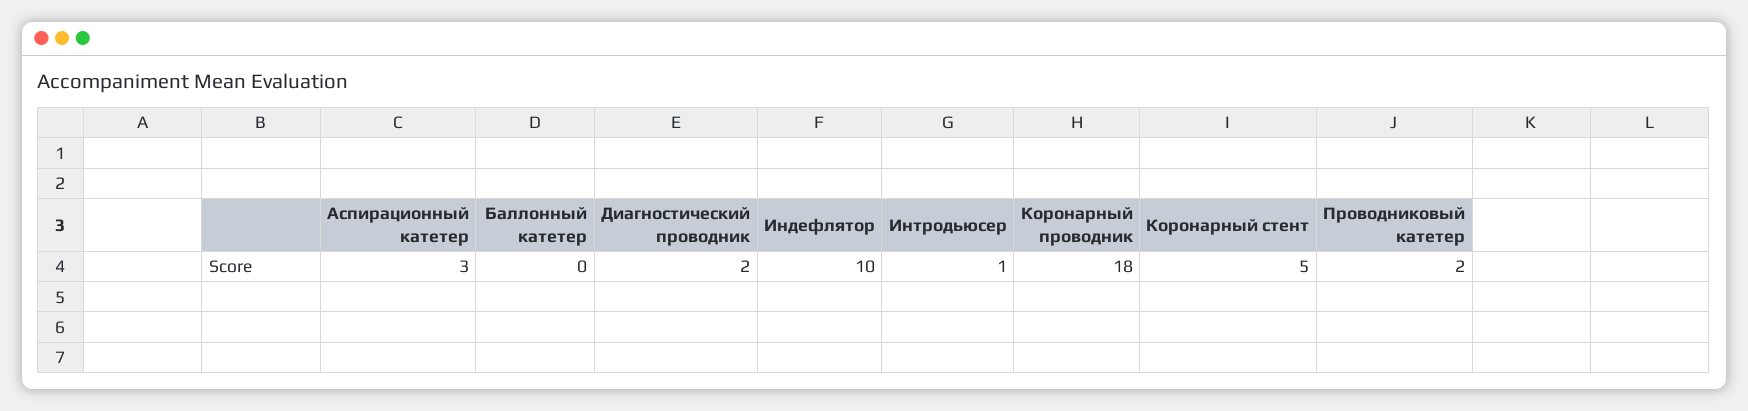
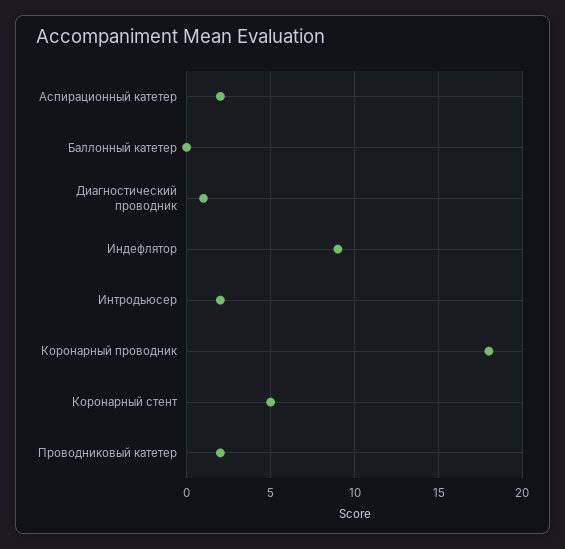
Аспирационный катетер: 3 -> 2
Диагностический проводник: 2 -> 1
Индефлятор: 10 -> 9
Интродьюсер: 1 -> 2

